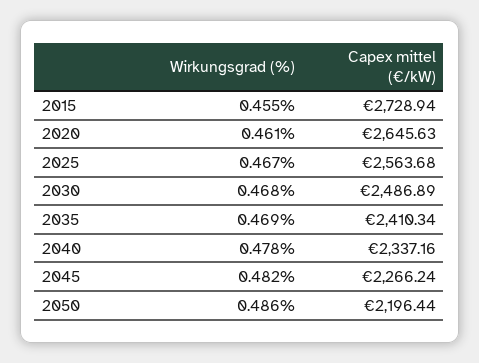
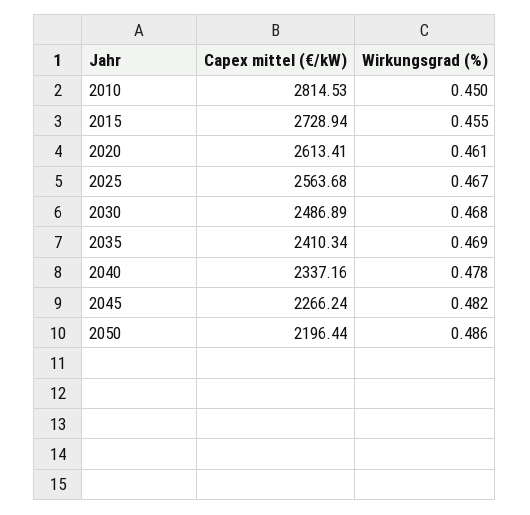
Capex mittel (€/kW), 2020: 2645.63 -> 2613.41
Capex mittel (€/kW), 2010: none -> 2814.53
Wirkungsgrad (%), 2010: none -> 0.45

